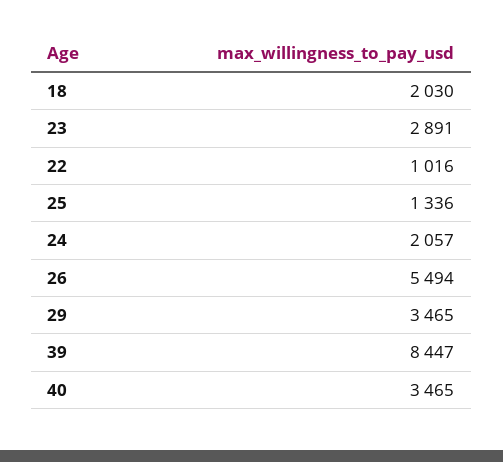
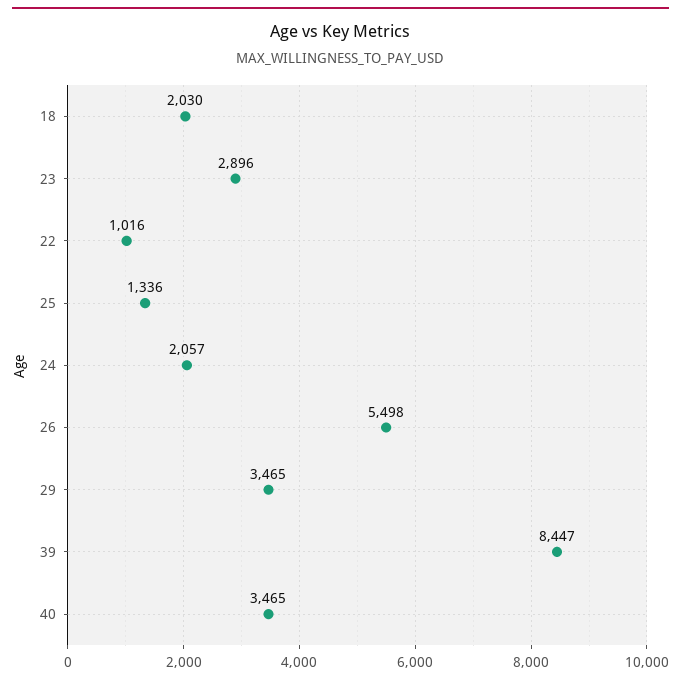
23: 2891 -> 2896
26: 5494 -> 5498

